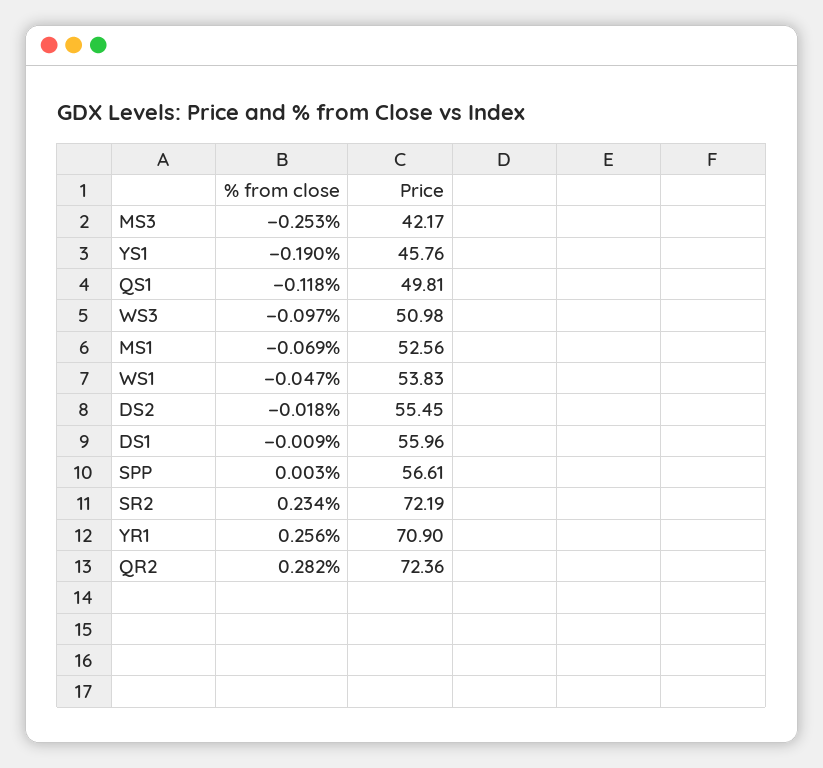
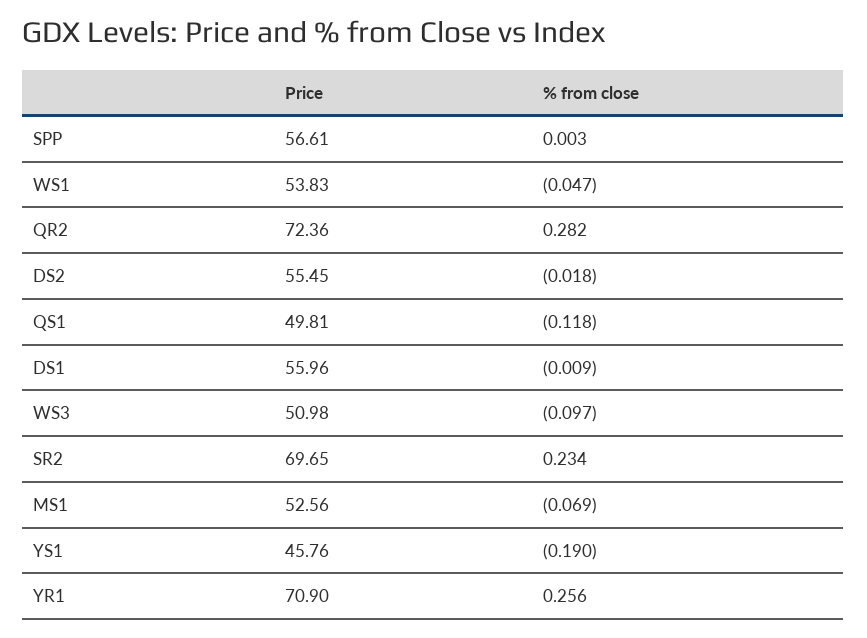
% from close, MS3: -0.253 -> none
Price, MS3: 42.17 -> none
Price, SR2: 72.19 -> 69.65

